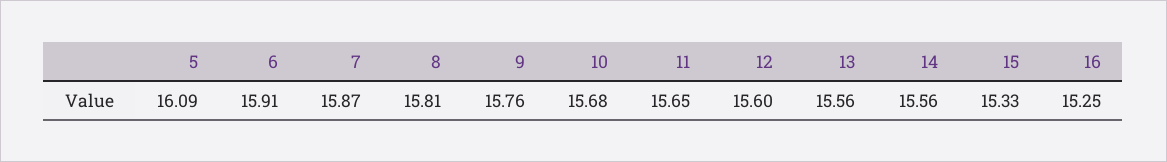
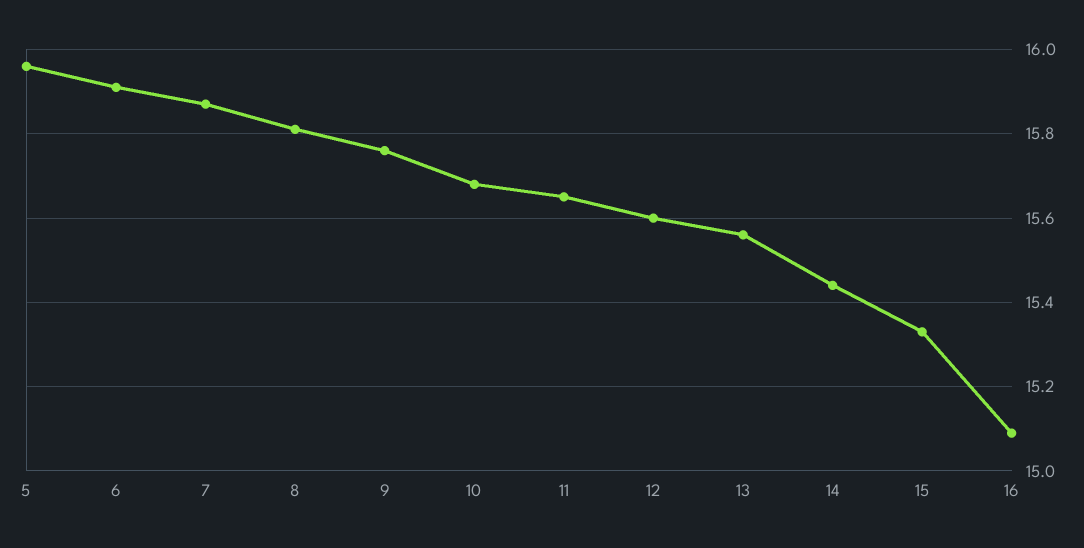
5: 16.09 -> 15.95
14: 15.56 -> 15.45
16: 15.25 -> 15.1

